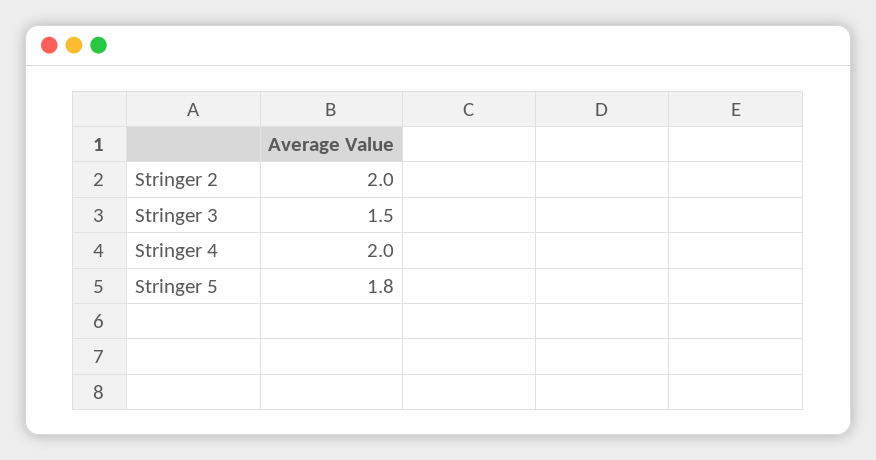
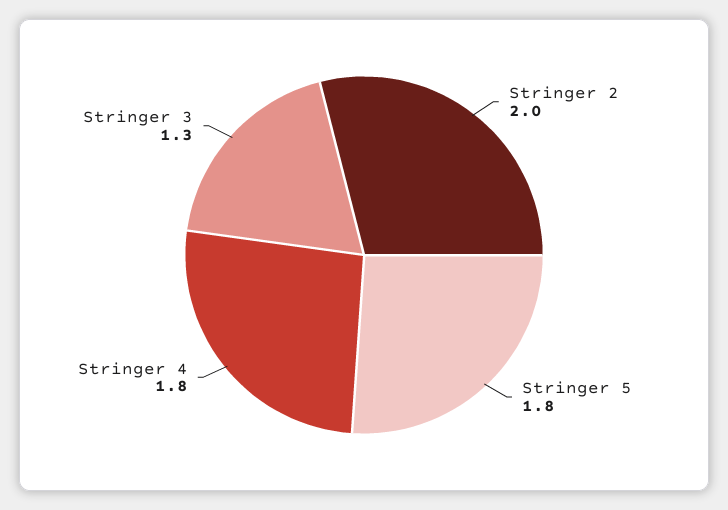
Stringer 3: 1.5 -> 1.3
Stringer 4: 2 -> 1.8

